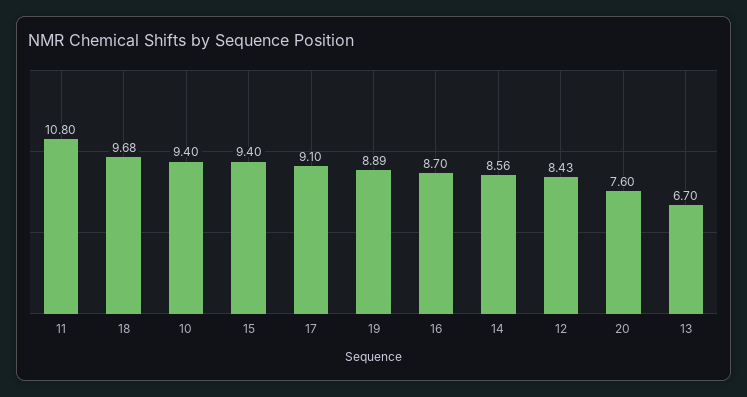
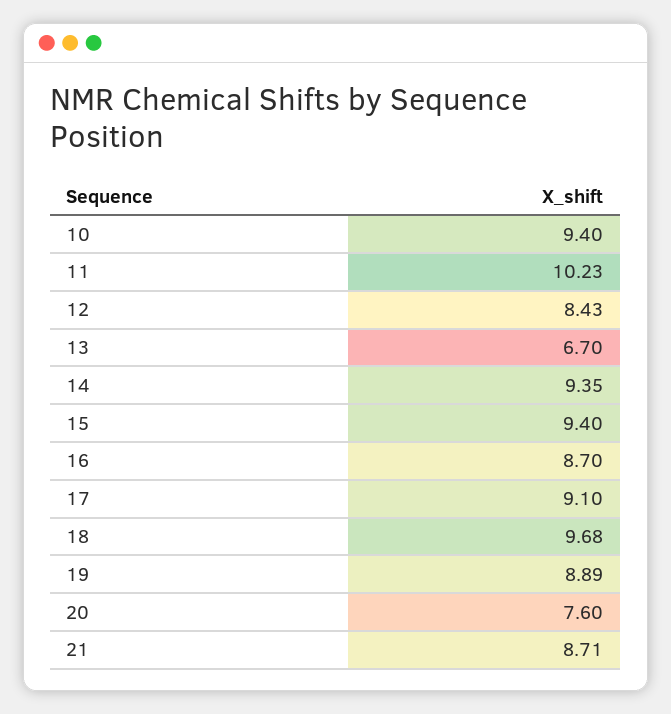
11: 10.8 -> 10.23
14: 8.56 -> 9.35
21: none -> 8.71

